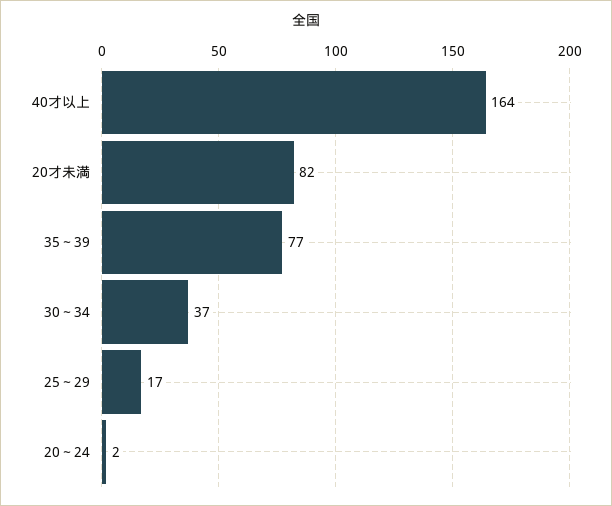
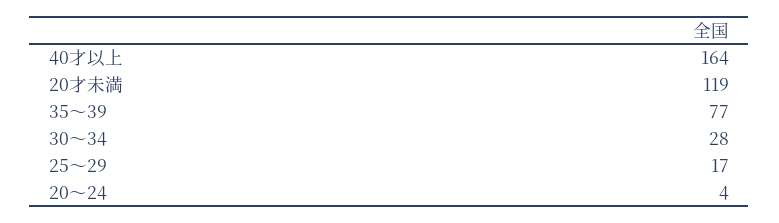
20才未満: 82 -> 119
30～34: 37 -> 28
20～24: 2 -> 4

